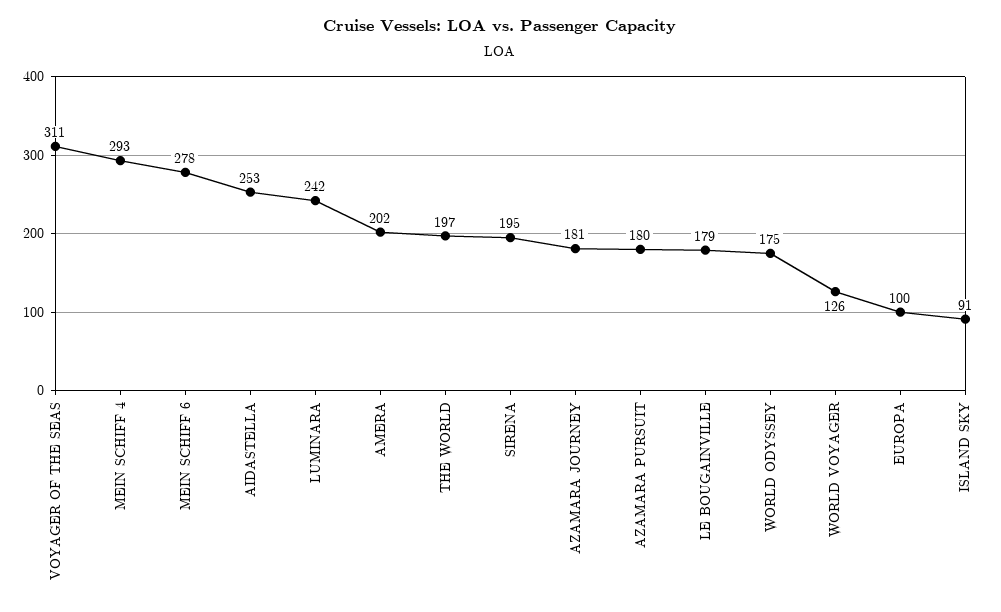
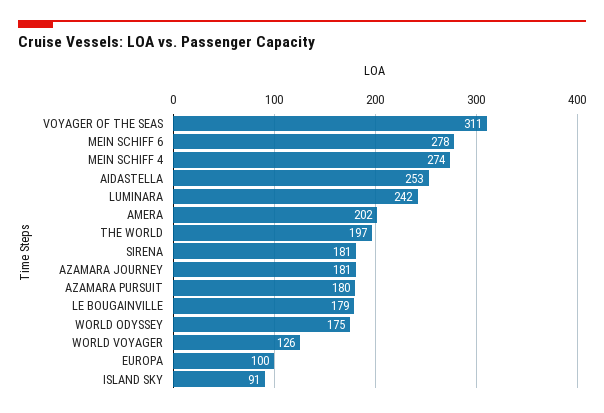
MEIN SCHIFF 4: 293 -> 274
SIRENA: 195 -> 181

